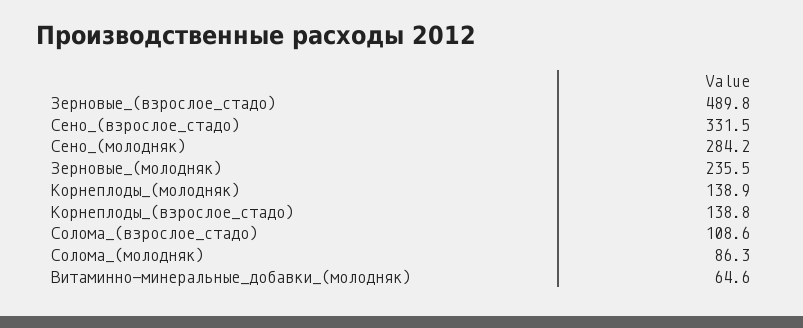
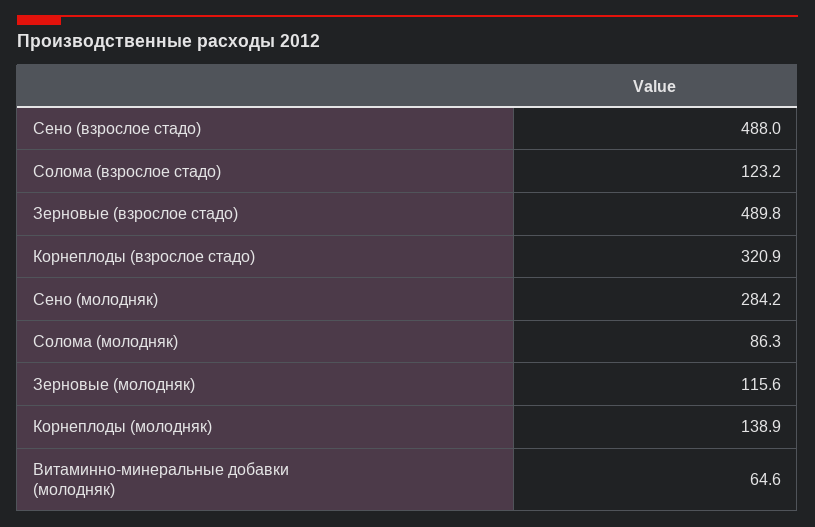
Сено_(взрослое_стадо): 331.5 -> 488
Зерновые_(молодняк): 235.5 -> 115.6
Корнеплоды_(взрослое_стадо): 138.8 -> 320.9
Солома_(взрослое_стадо): 108.6 -> 123.2

